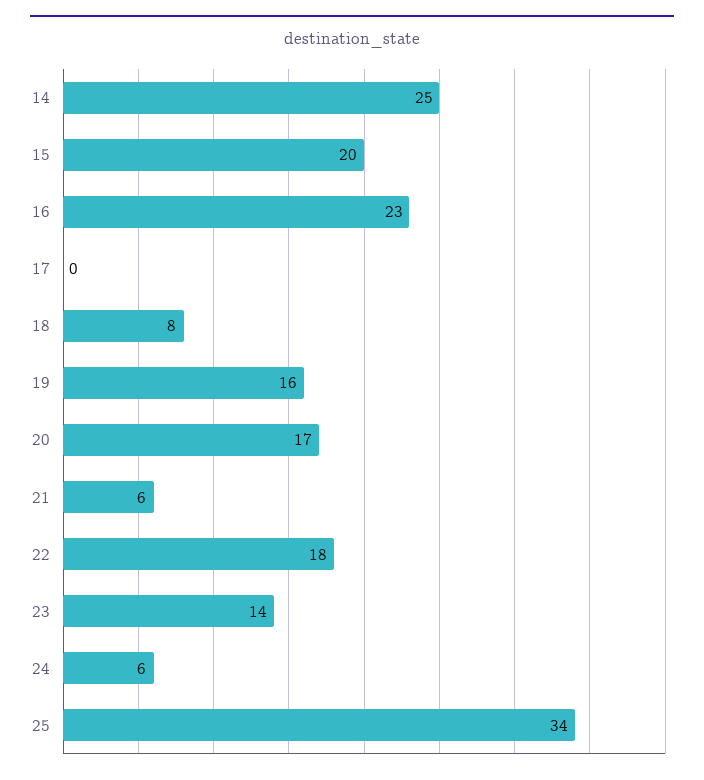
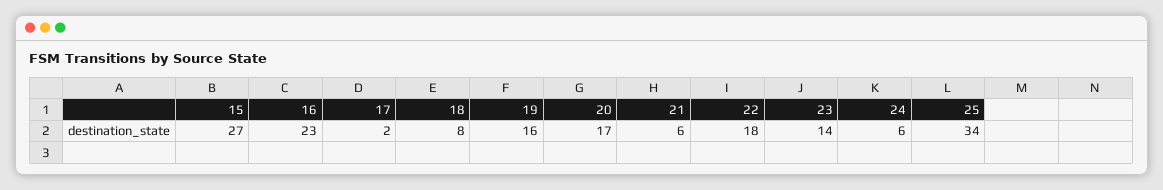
14: 25 -> none
15: 20 -> 27
17: 0 -> 2

